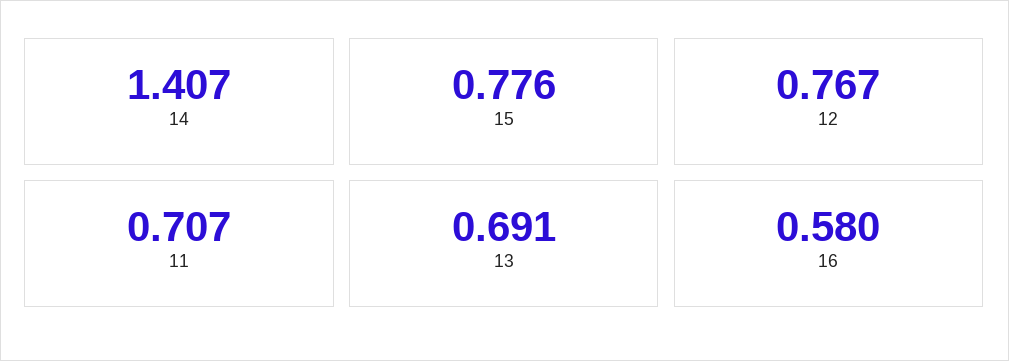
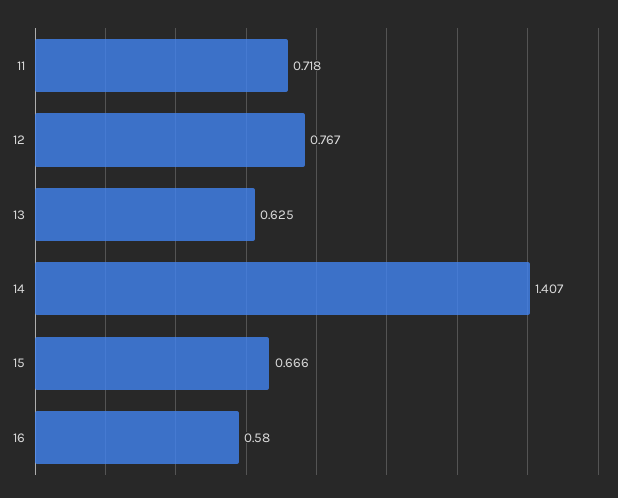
15: 0.776 -> 0.666
11: 0.707 -> 0.718
13: 0.691 -> 0.625

